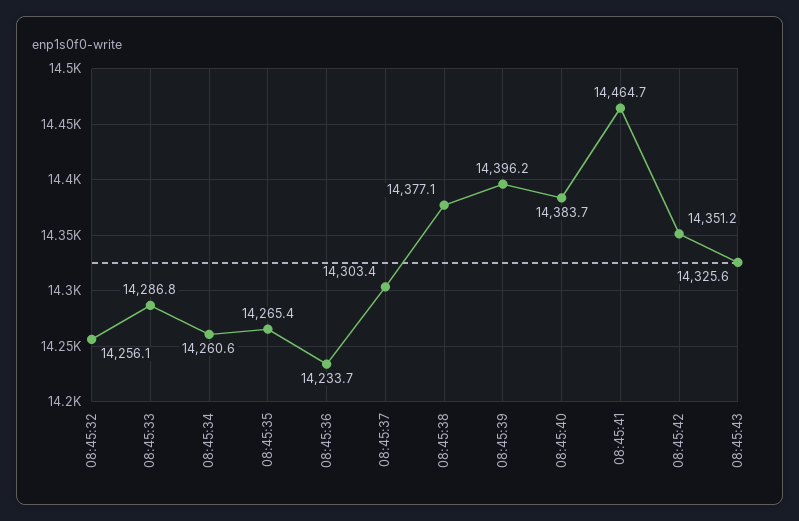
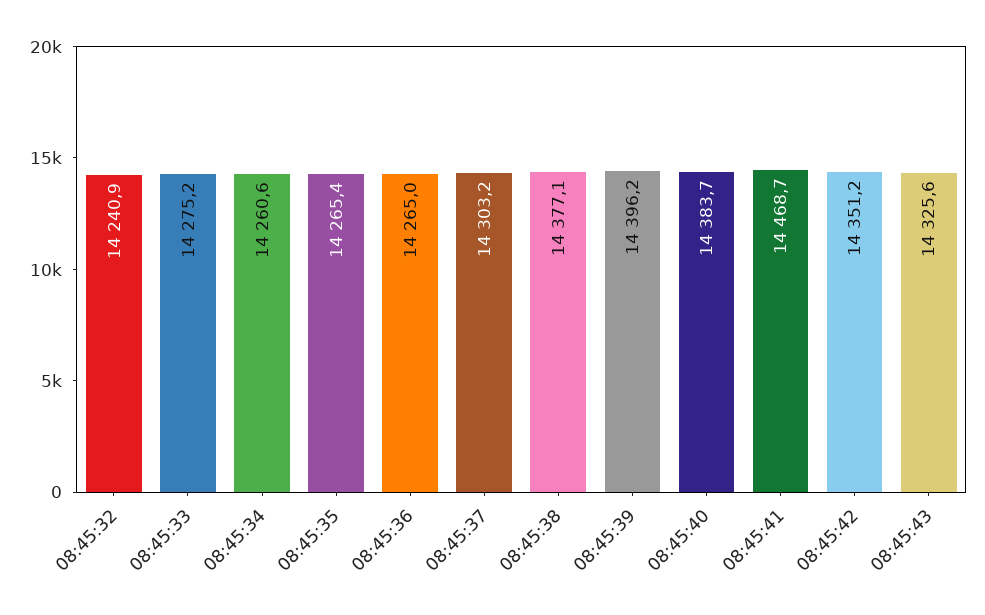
08:45:32: 14256.1 -> 14240.9
08:45:33: 14286.8 -> 14275.2
08:45:36: 14233.7 -> 14265
08:45:37: 14303.4 -> 14303.2
08:45:41: 14464.7 -> 14468.7

